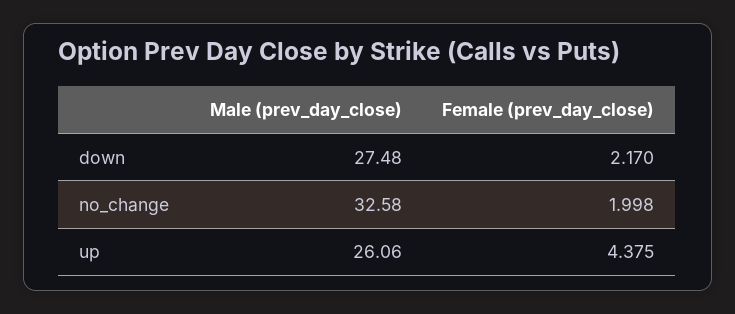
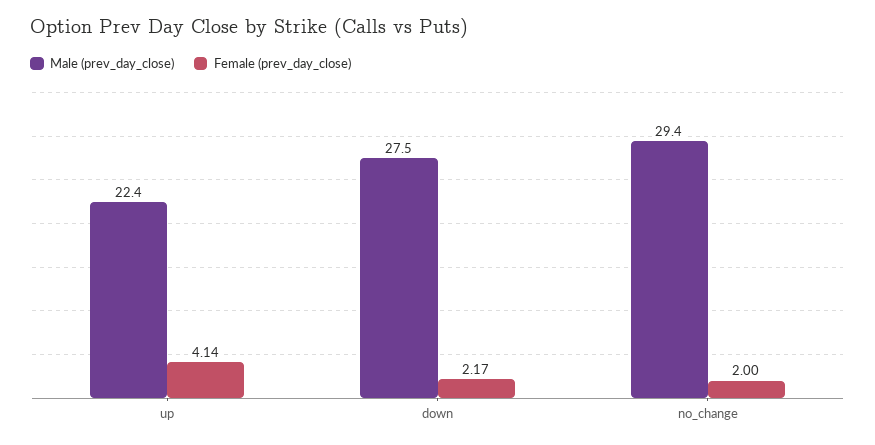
Male (prev_day_close), no_change: 32.58 -> 29.4
Male (prev_day_close), up: 26.06 -> 22.4
Female (prev_day_close), up: 4.375 -> 4.14

